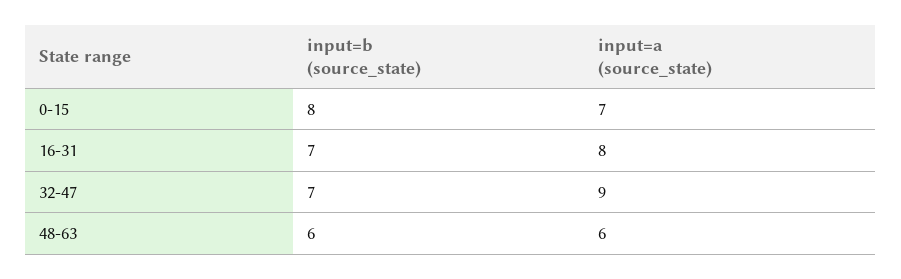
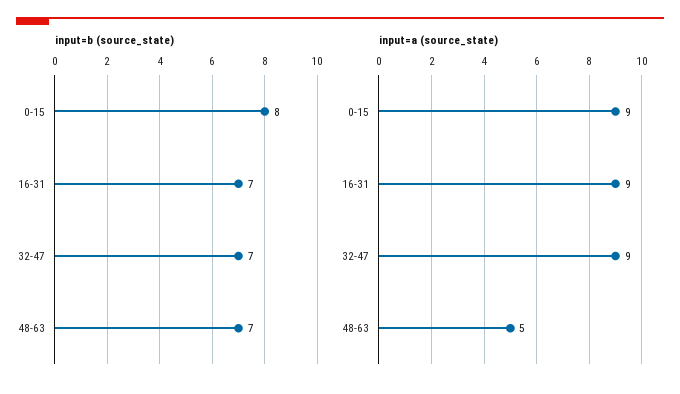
input=a (source_state), 0-15: 7 -> 9
input=a (source_state), 16-31: 8 -> 9
input=b (source_state), 48-63: 6 -> 7
input=a (source_state), 48-63: 6 -> 5

